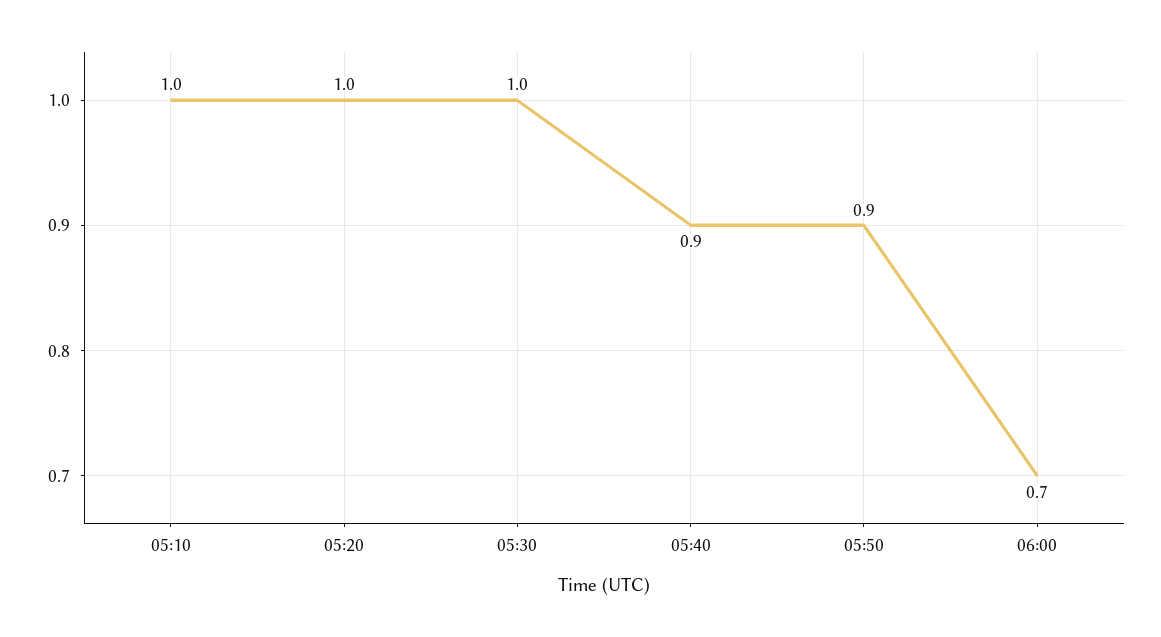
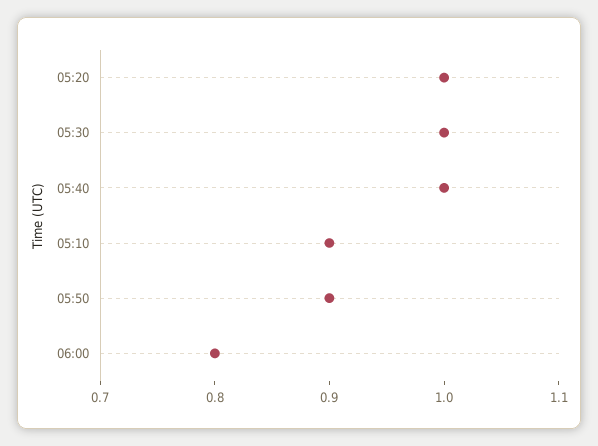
05:10: 1 -> 0.9
05:40: 0.9 -> 1
06:00: 0.7 -> 0.8

